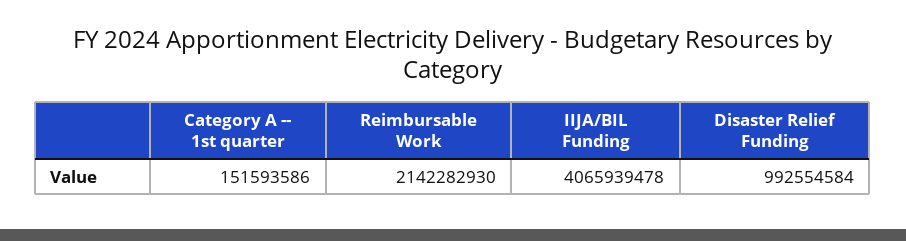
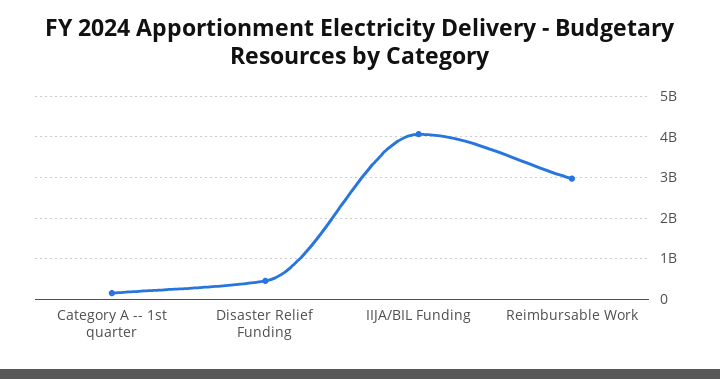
Reimbursable Work: 2142282930 -> 3000000000
Disaster Relief Funding: 992554584 -> 400000000

